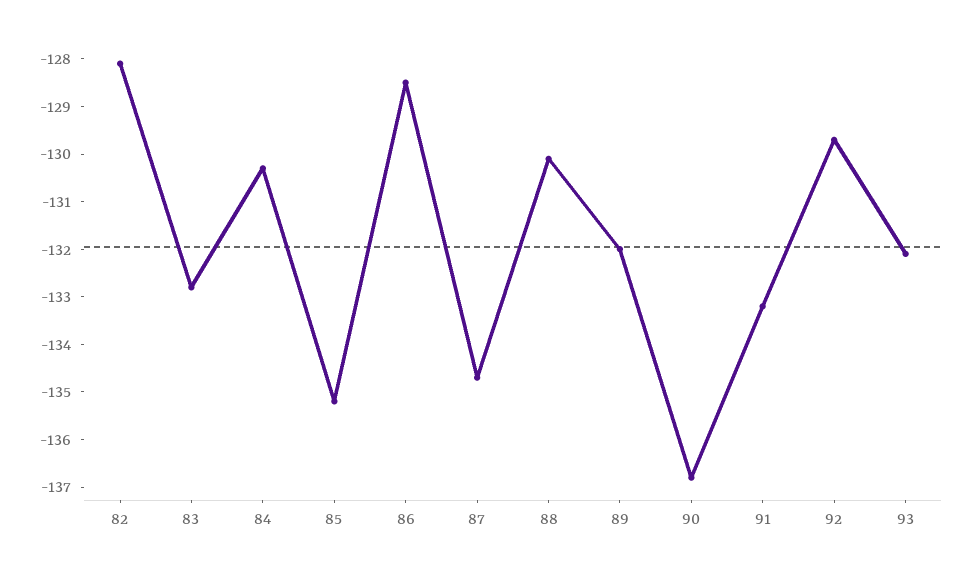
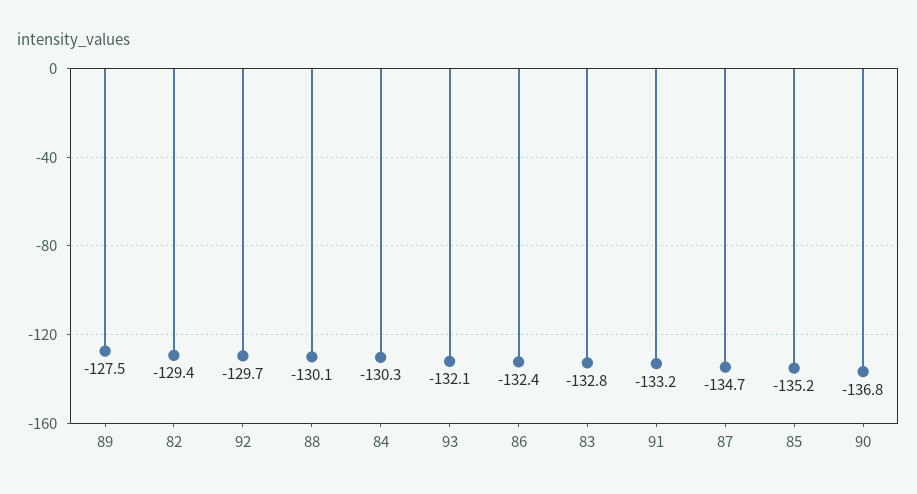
82: -128 -> -129.4
86: -128.5 -> -132.4
89: -132 -> -127.5

